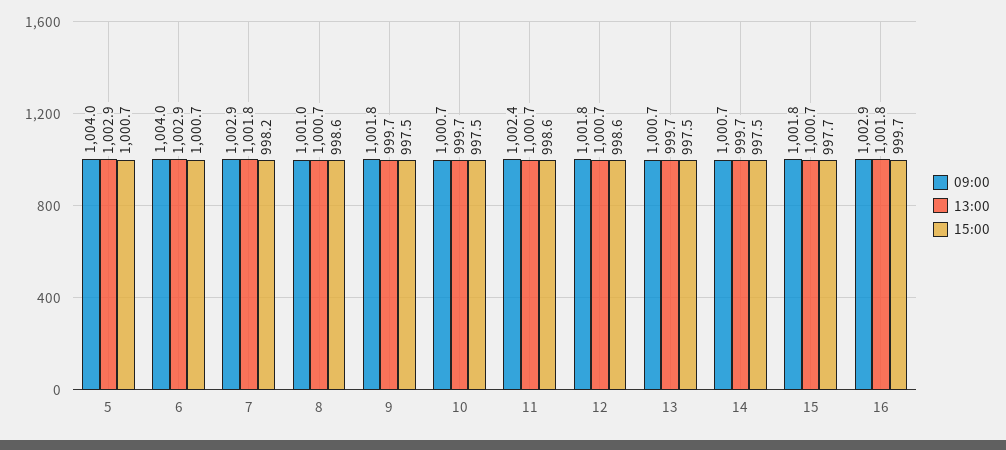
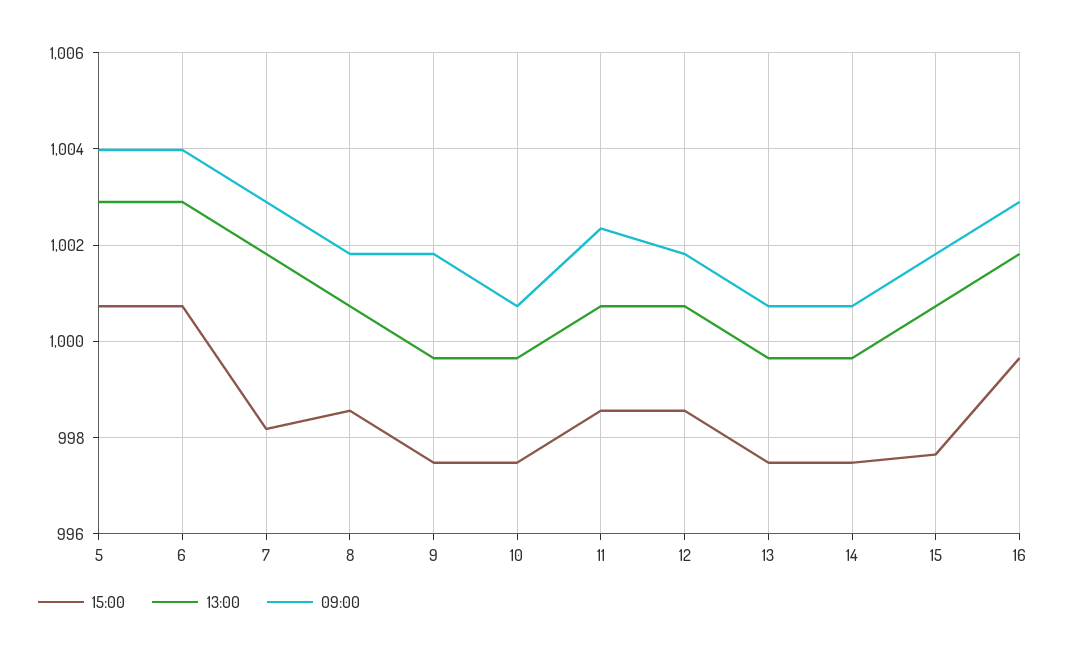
09:00, 8: 1001 -> 1001.8

